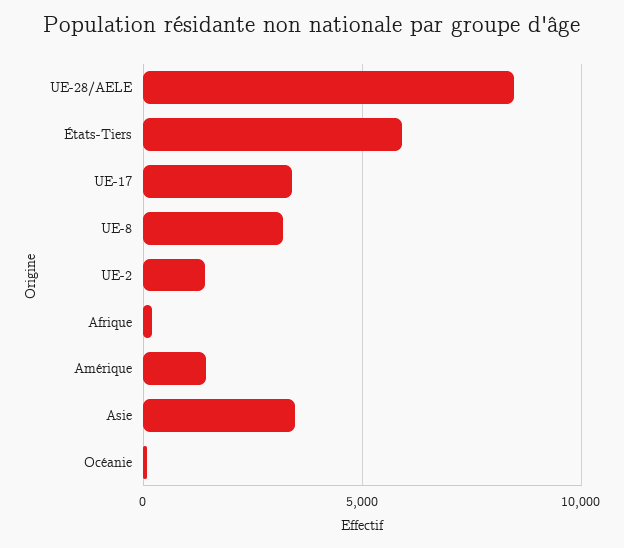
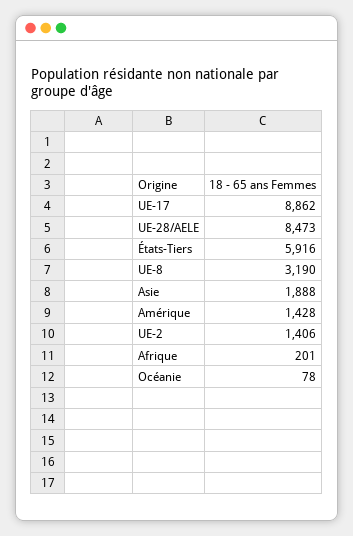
UE-17: 3500 -> 8862
Asie: 3500 -> 1888

